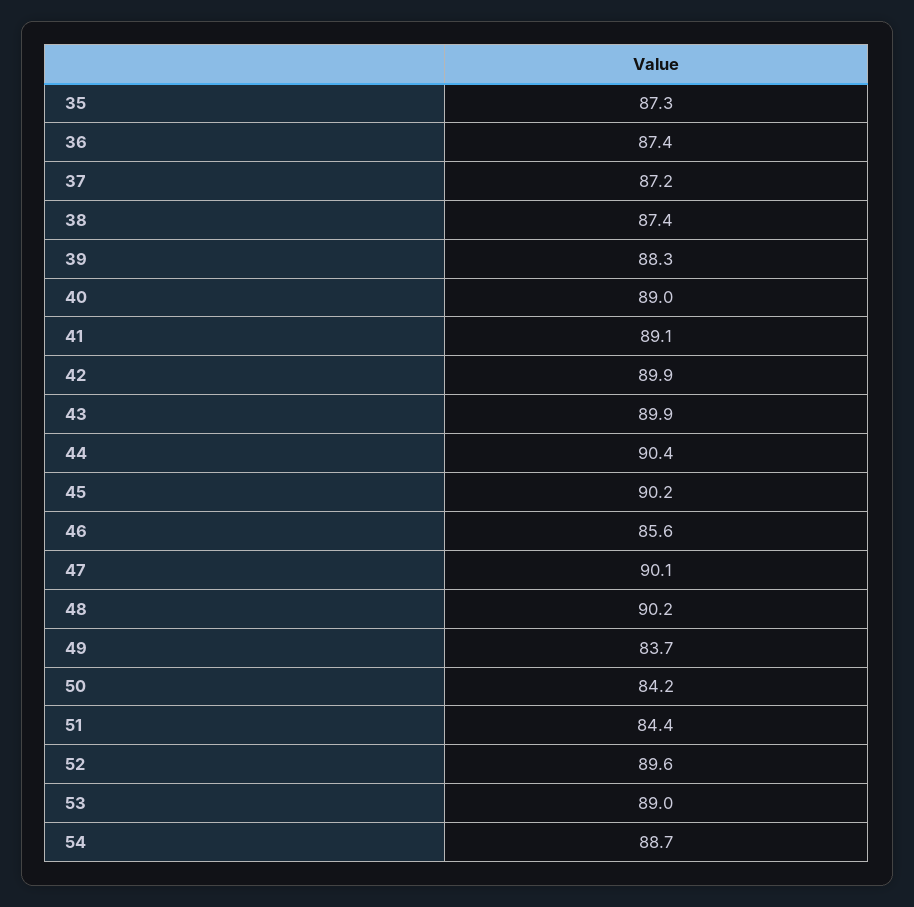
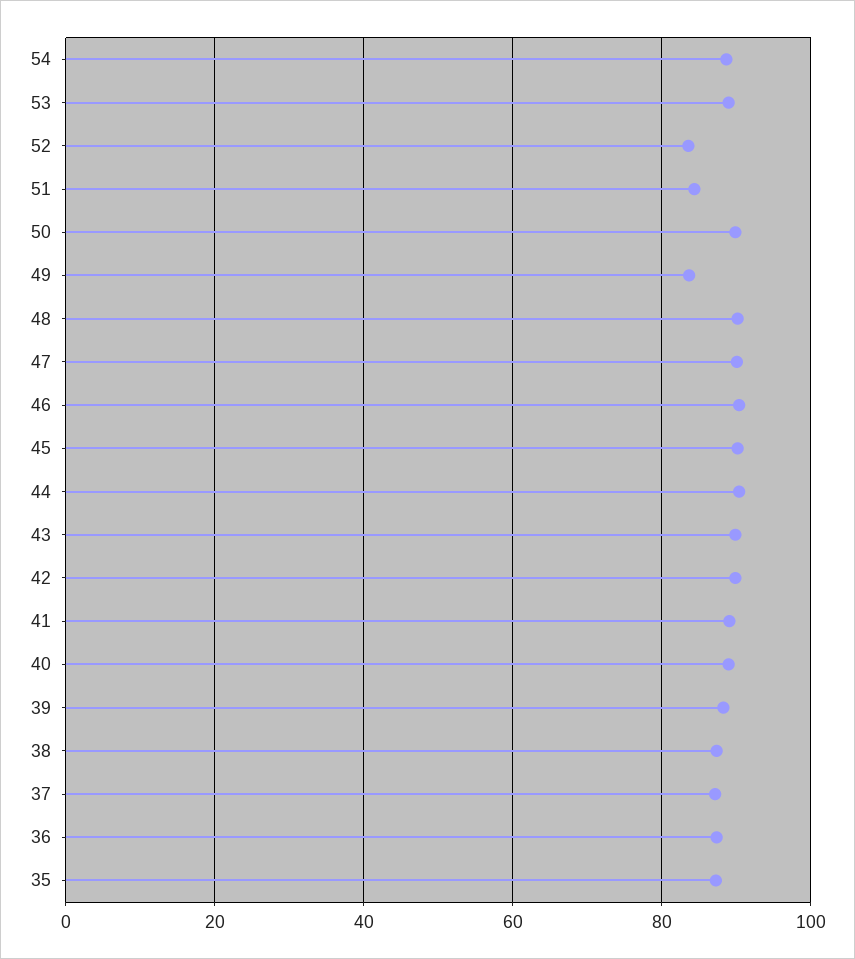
46: 85.6 -> 90
50: 84.2 -> 90
52: 89.6 -> 84

